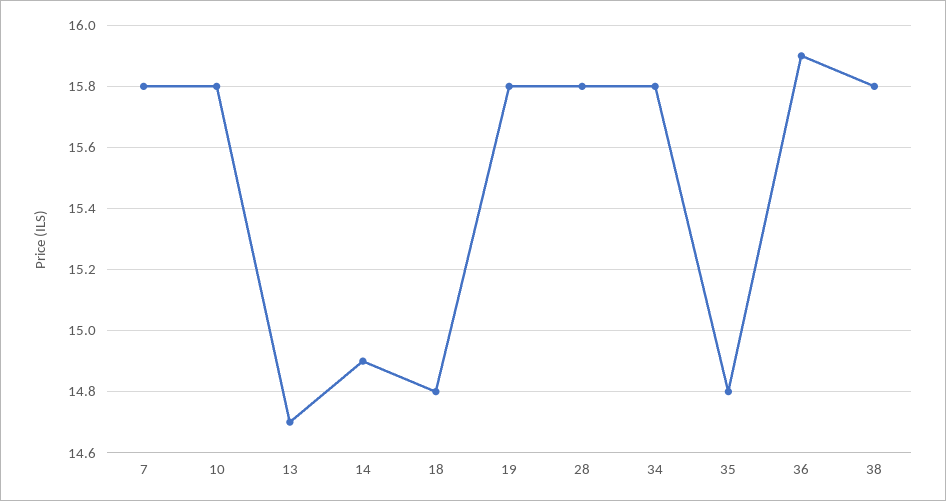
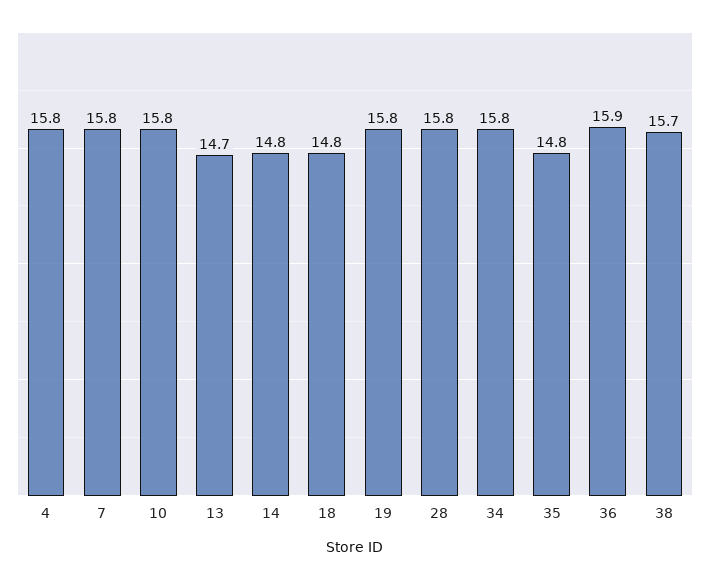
14: 14.9 -> 14.8
38: 15.8 -> 15.7
4: none -> 15.8

